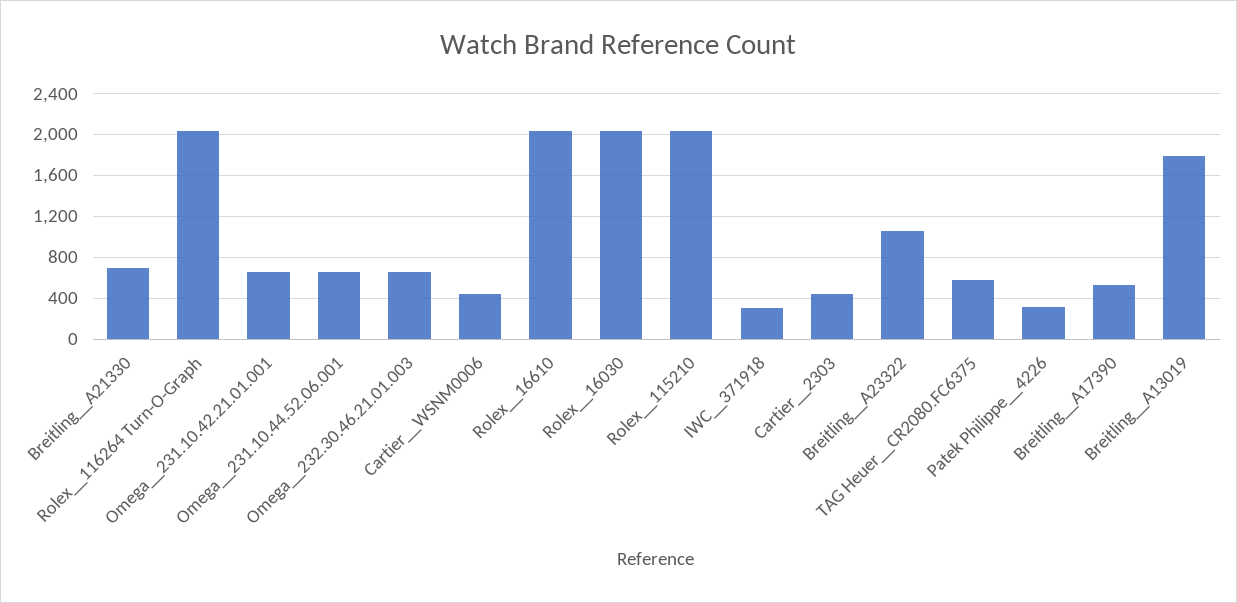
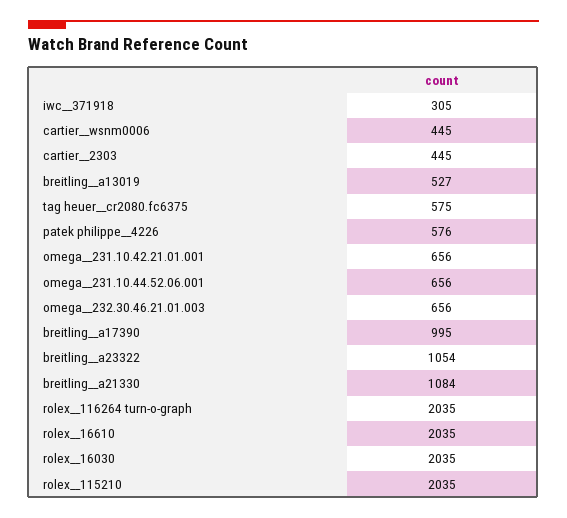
Breitling__A21330: 700 -> 1084
Patek Philippe__4226: 300 -> 576
Breitling__A17390: 500 -> 995
Breitling__A13019: 1800 -> 527

